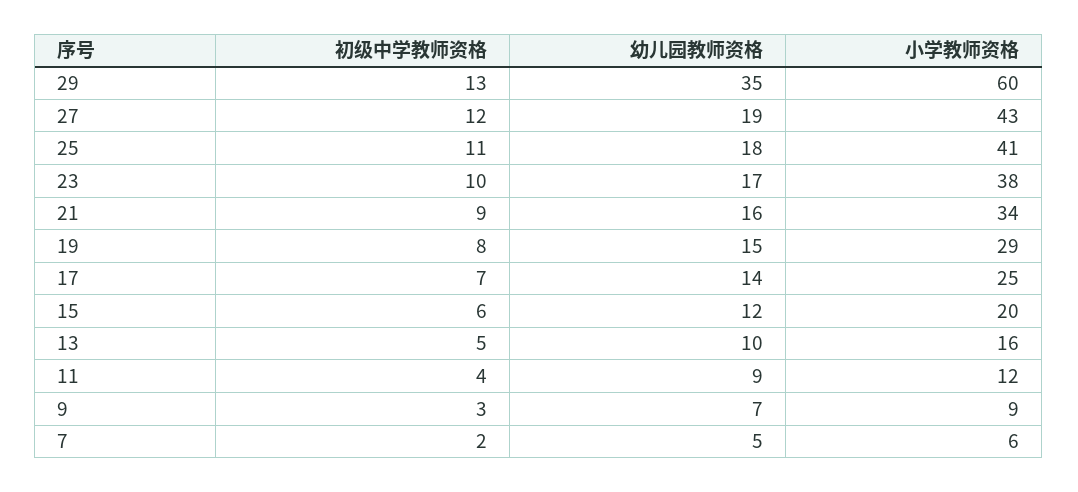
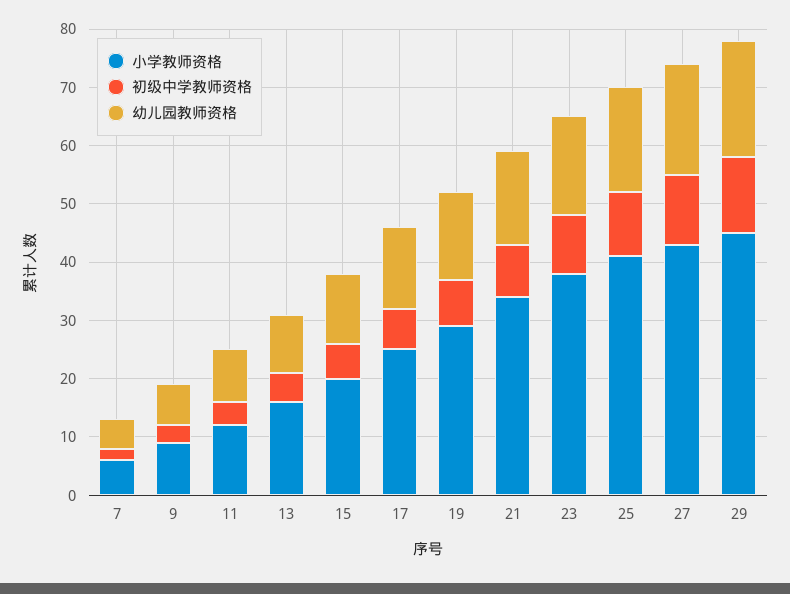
幼儿园教师资格, 29: 35 -> 20
小学教师资格, 29: 60 -> 45

